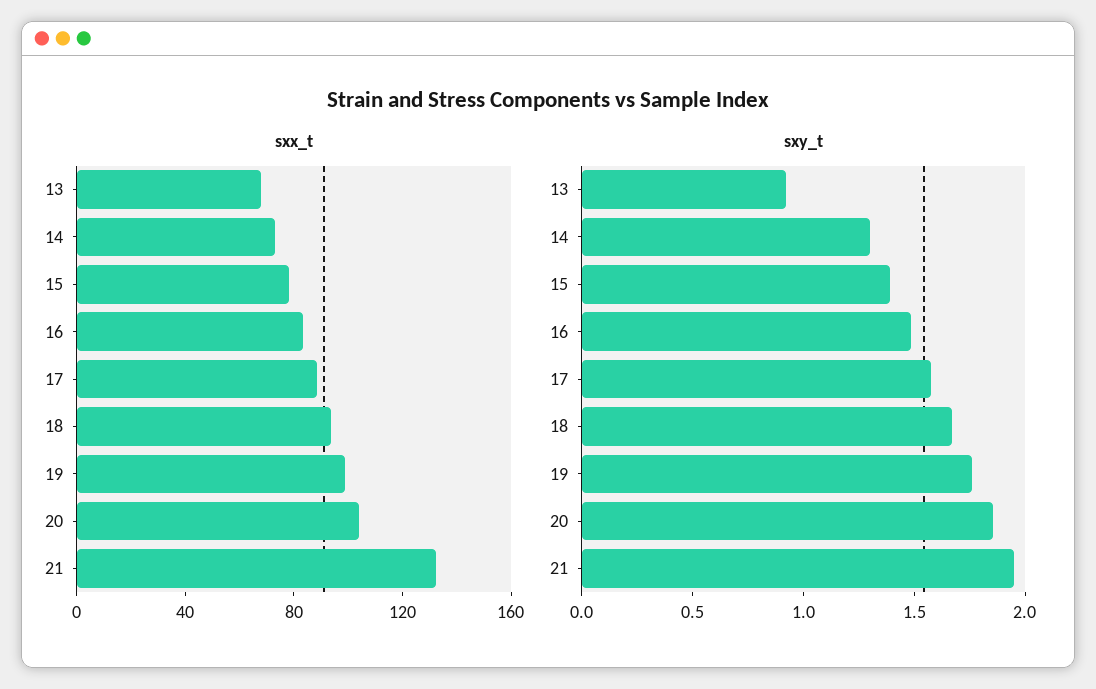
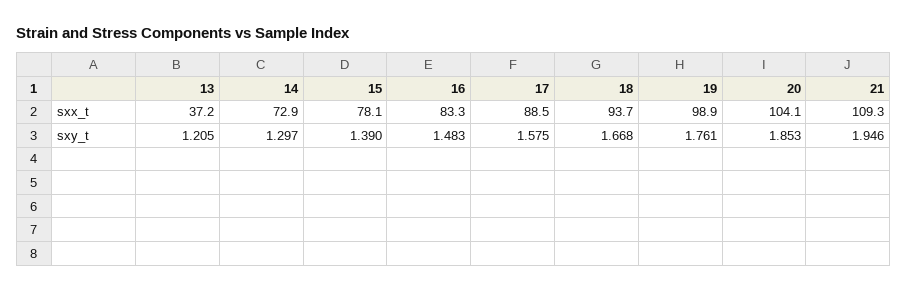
sxx_t, 13: 70 -> 37.2
sxx_t, 21: 130 -> 109.3
sxy_t, 13: 0.9 -> 1.205

